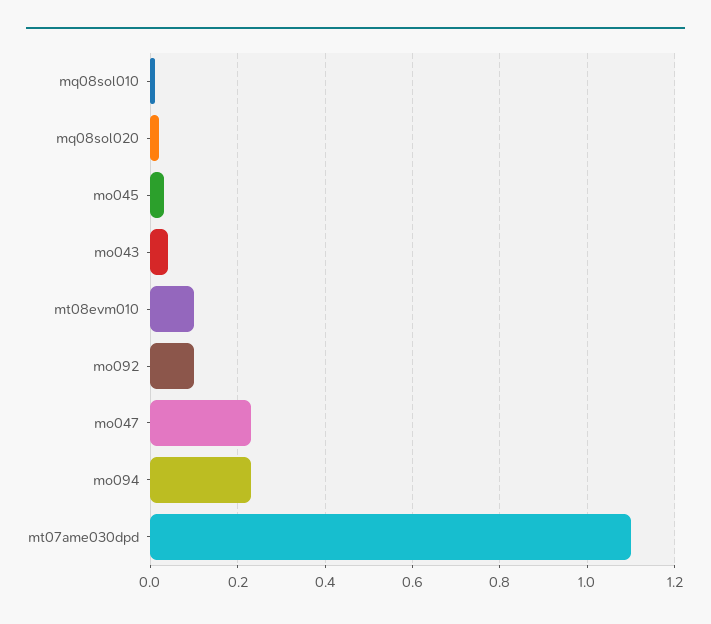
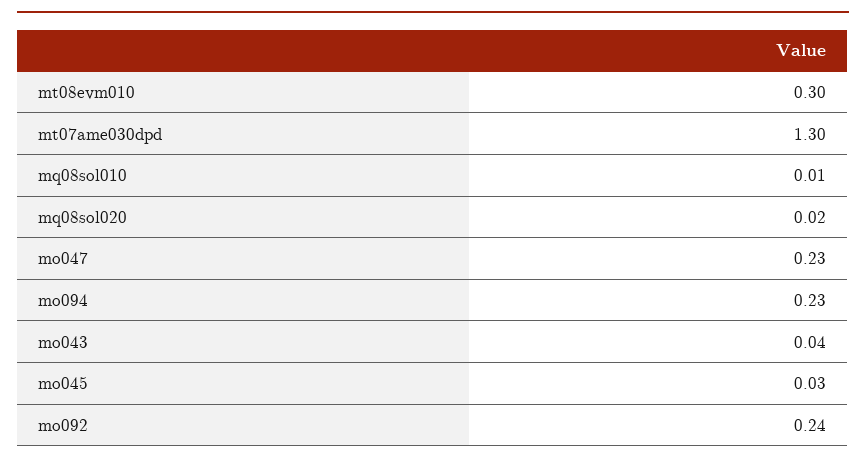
mt08evm010: 0.1 -> 0.3
mo092: 0.1 -> 0.24
mt07ame030dpd: 1.1 -> 1.3

